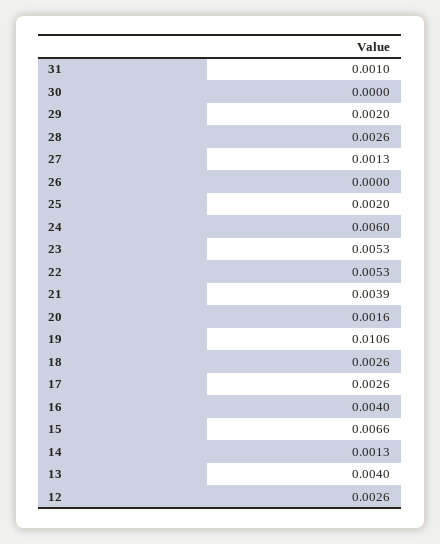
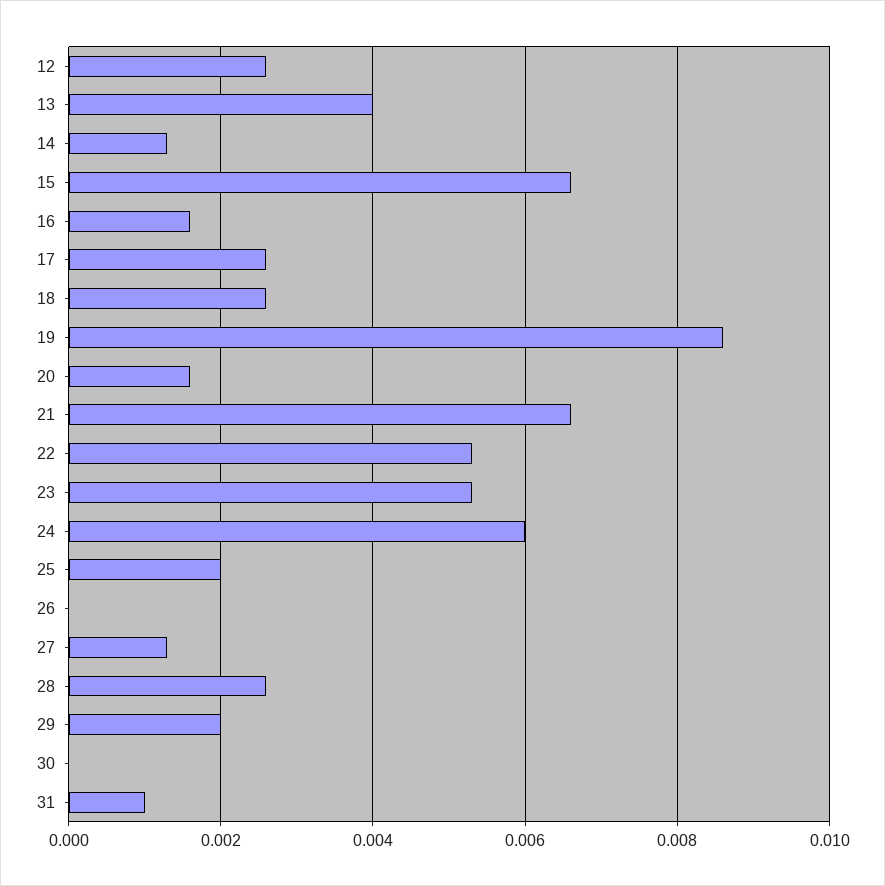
21: 0.0039 -> 0.0065
19: 0.0106 -> 0.0085
16: 0.004 -> 0.0015

